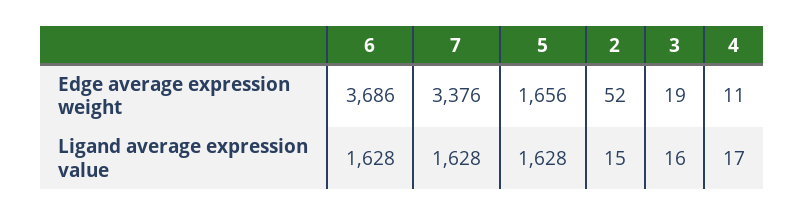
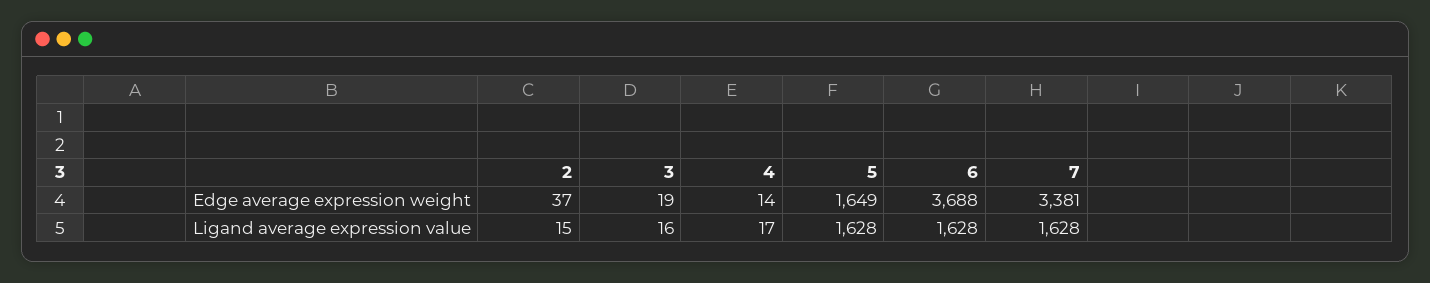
6, Edge average expression weight: 3686 -> 3688
7, Edge average expression weight: 3376 -> 3381
5, Edge average expression weight: 1656 -> 1649
2, Edge average expression weight: 52 -> 37
4, Edge average expression weight: 11 -> 14

